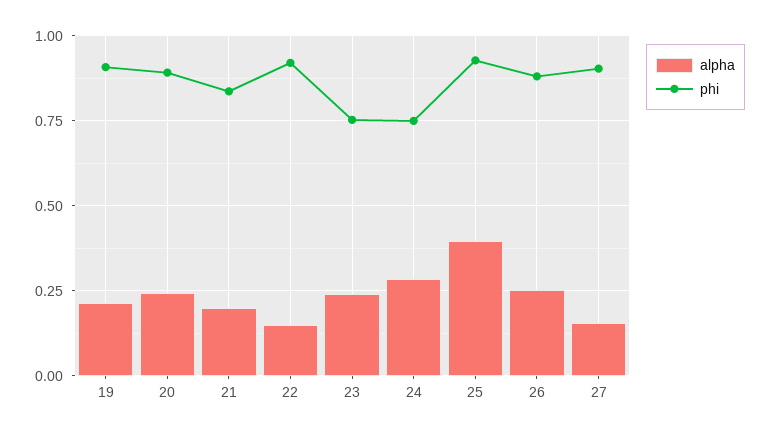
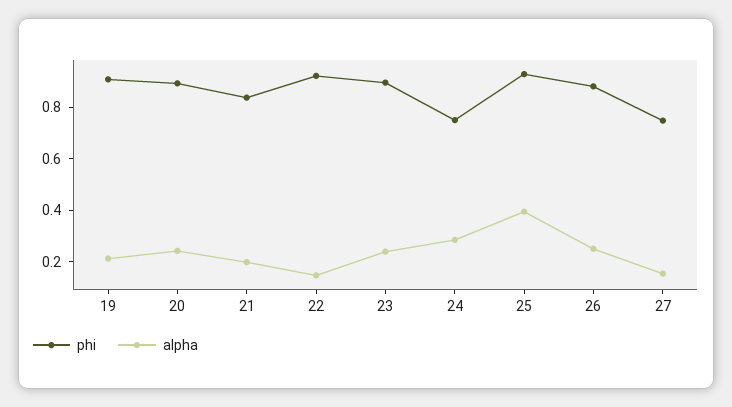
phi, 23: 0.75 -> 0.9
phi, 27: 0.9 -> 0.75

